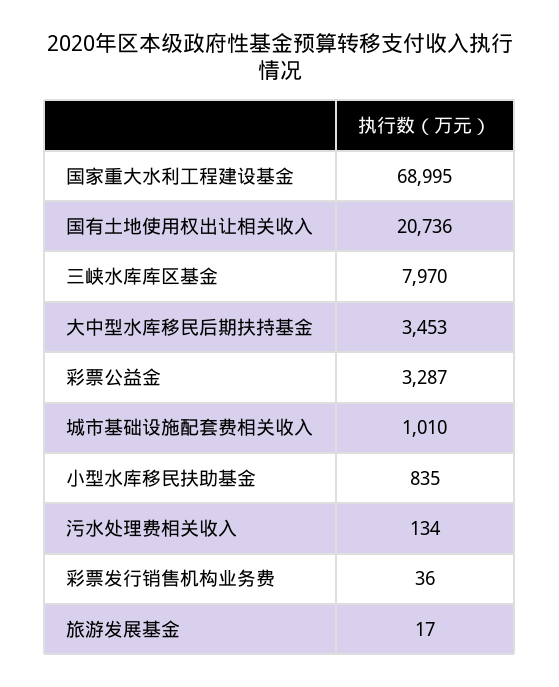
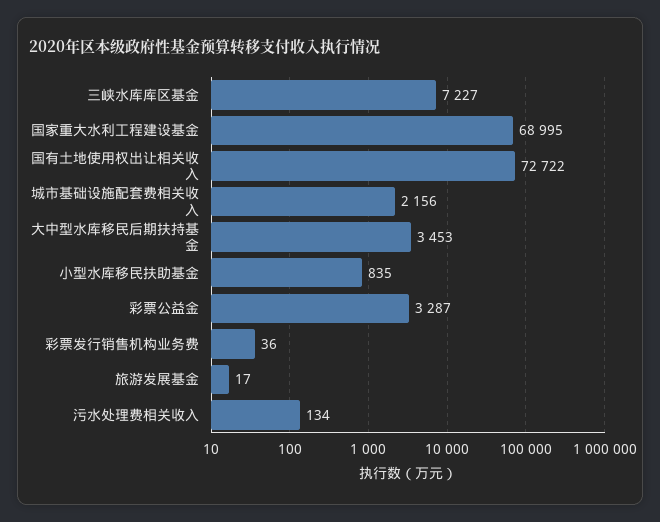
国有土地使用权出让相关收入: 20736 -> 72722
三峡水库库区基金: 7970 -> 7227
城市基础设施配套费相关收入: 1010 -> 2156

